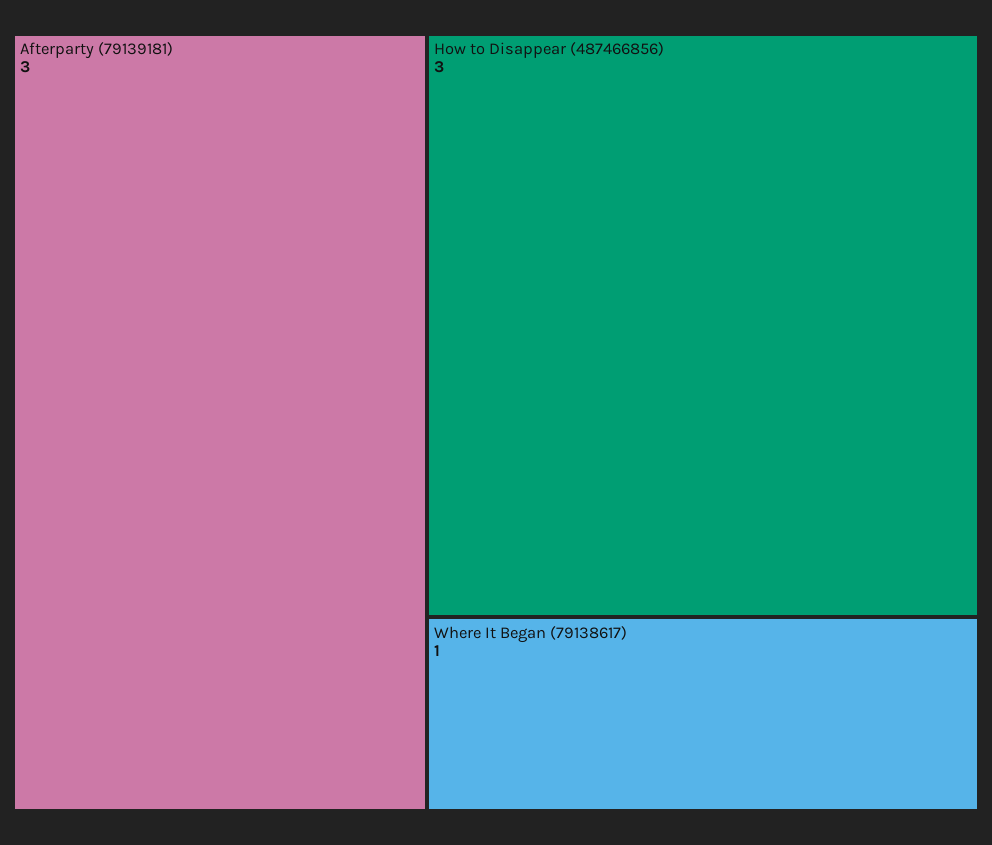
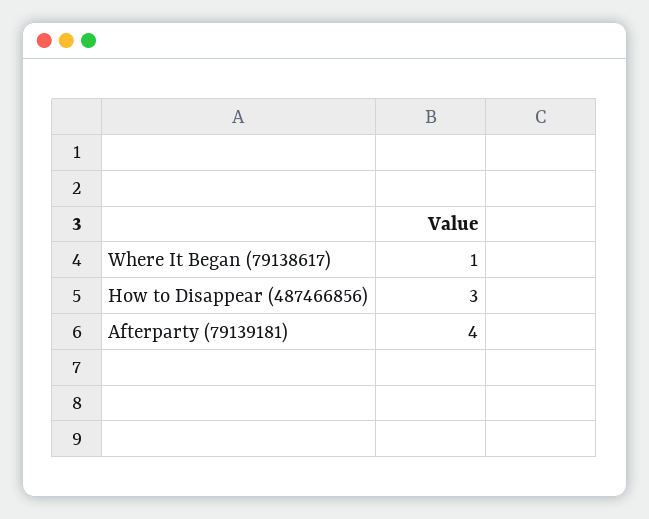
Afterparty (79139181): 3 -> 4

